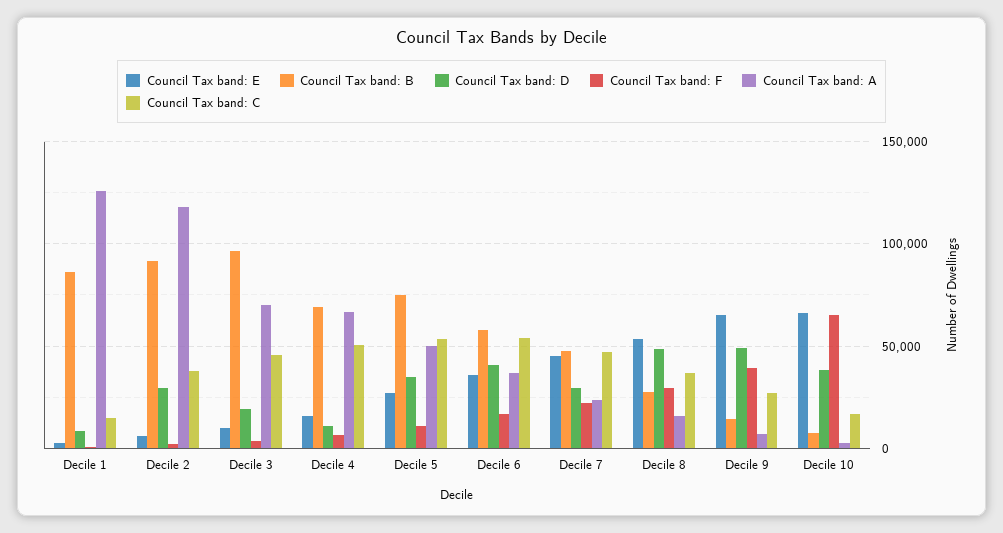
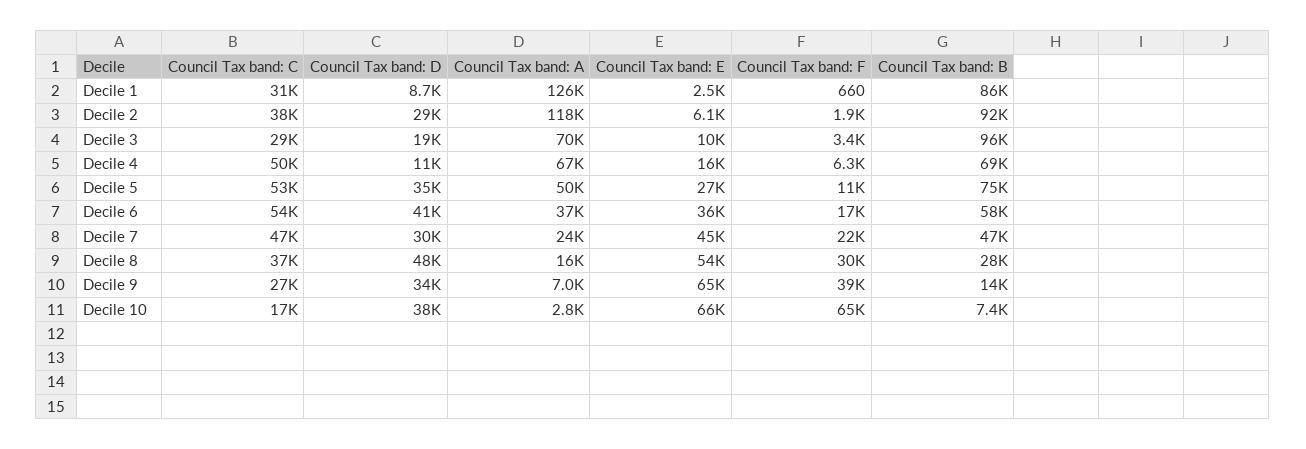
Council Tax band: C, Decile 1: 15000 -> 31000
Council Tax band: C, Decile 3: 45000 -> 29000
Council Tax band: D, Decile 9: 50000 -> 34000

